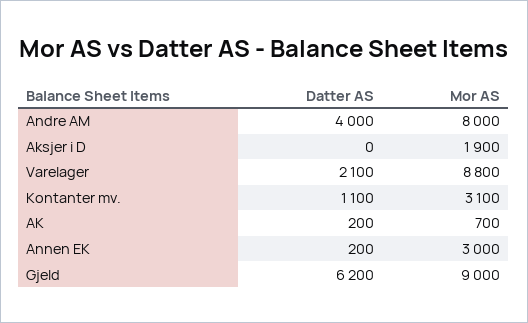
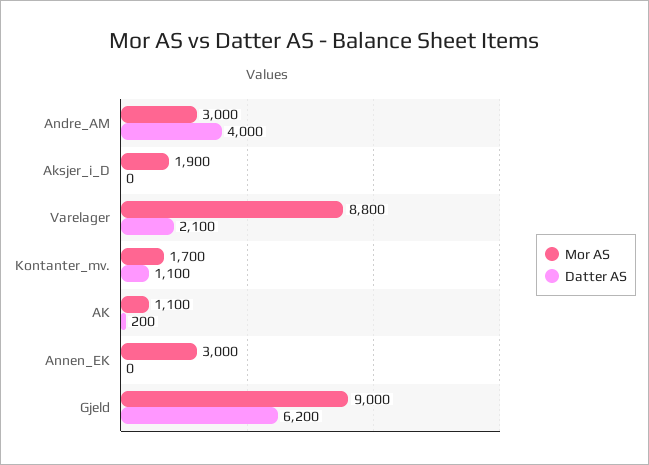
Mor AS, Andre AM: 8000 -> 3000
Mor AS, Kontanter mv.: 3100 -> 1700
Mor AS, AK: 700 -> 1100
Datter AS, Annen EK: 200 -> 0

